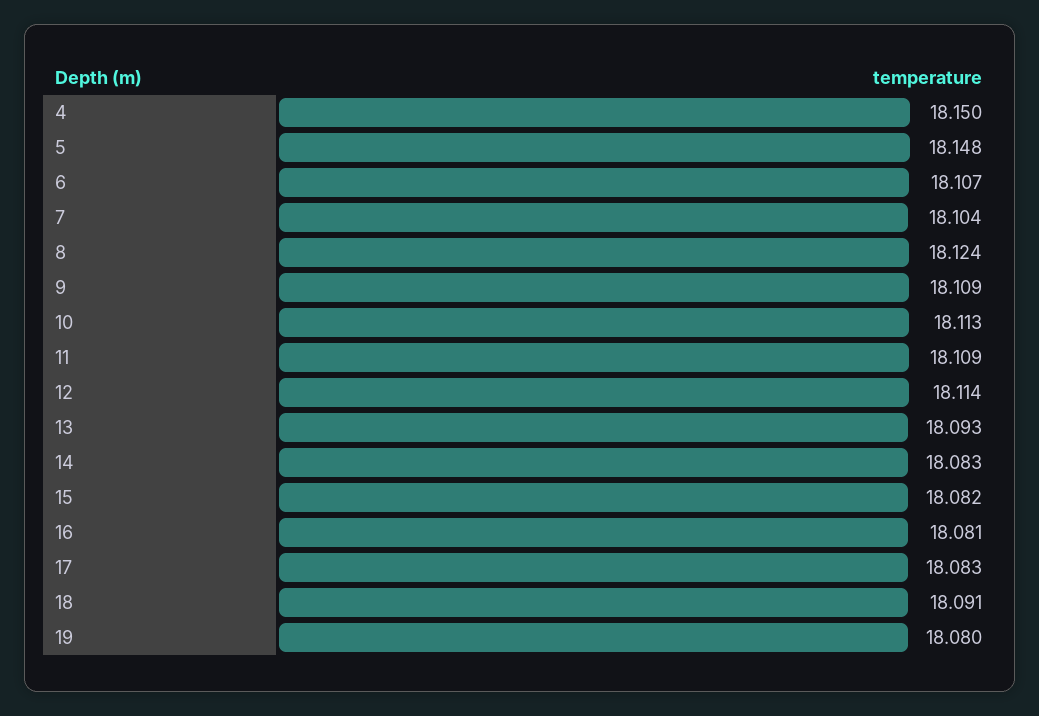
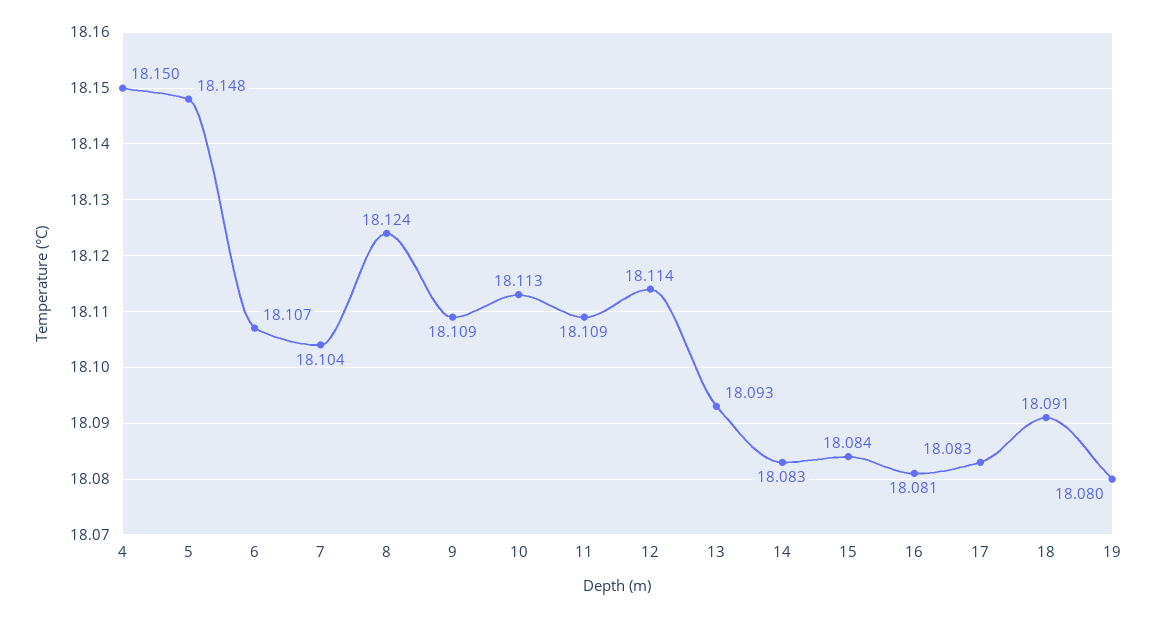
15: 18.082 -> 18.084

